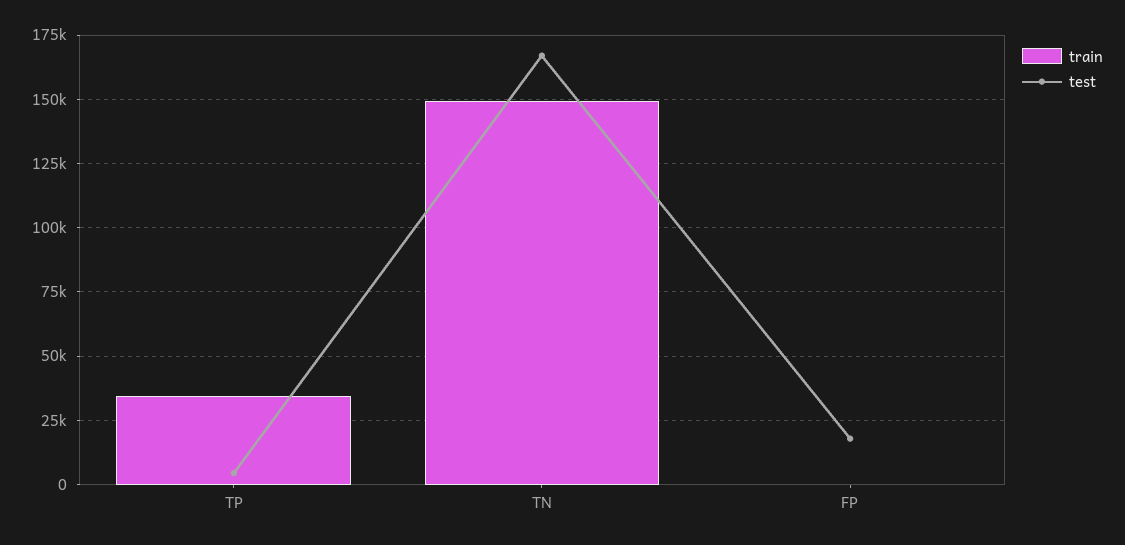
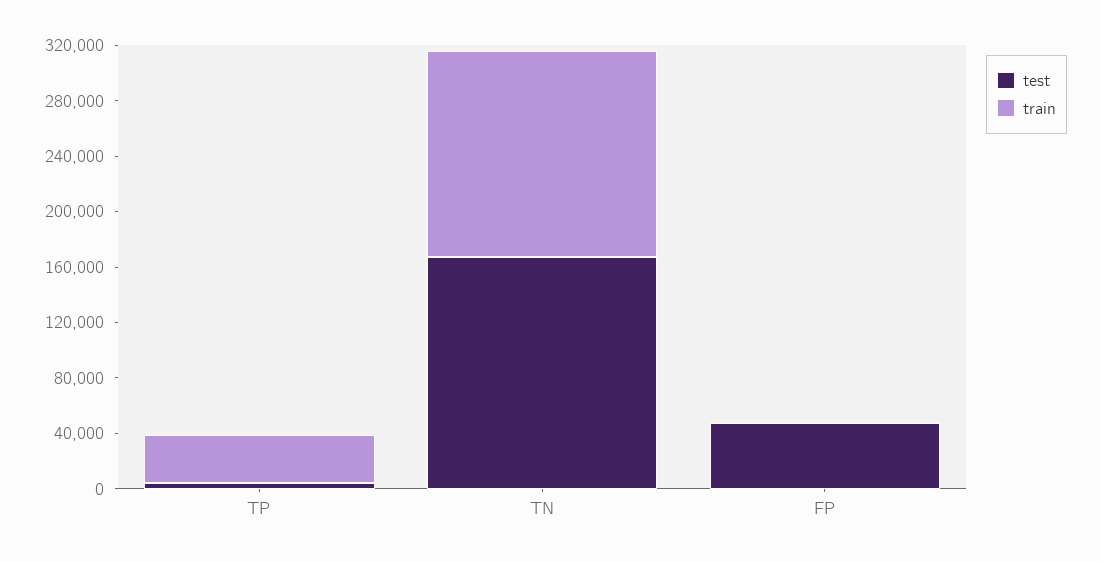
test, FP: 17500 -> 50000

